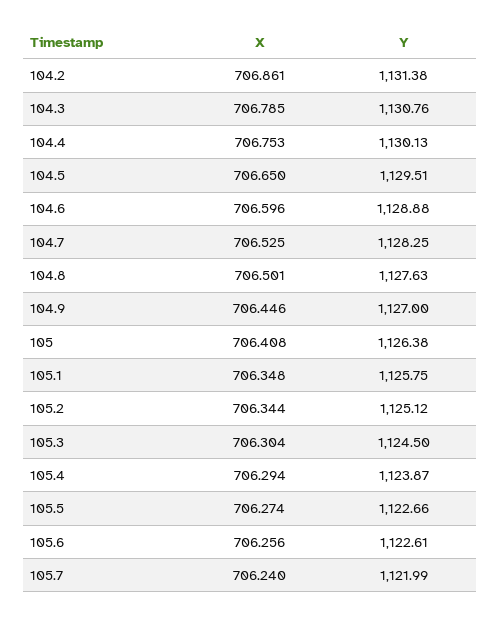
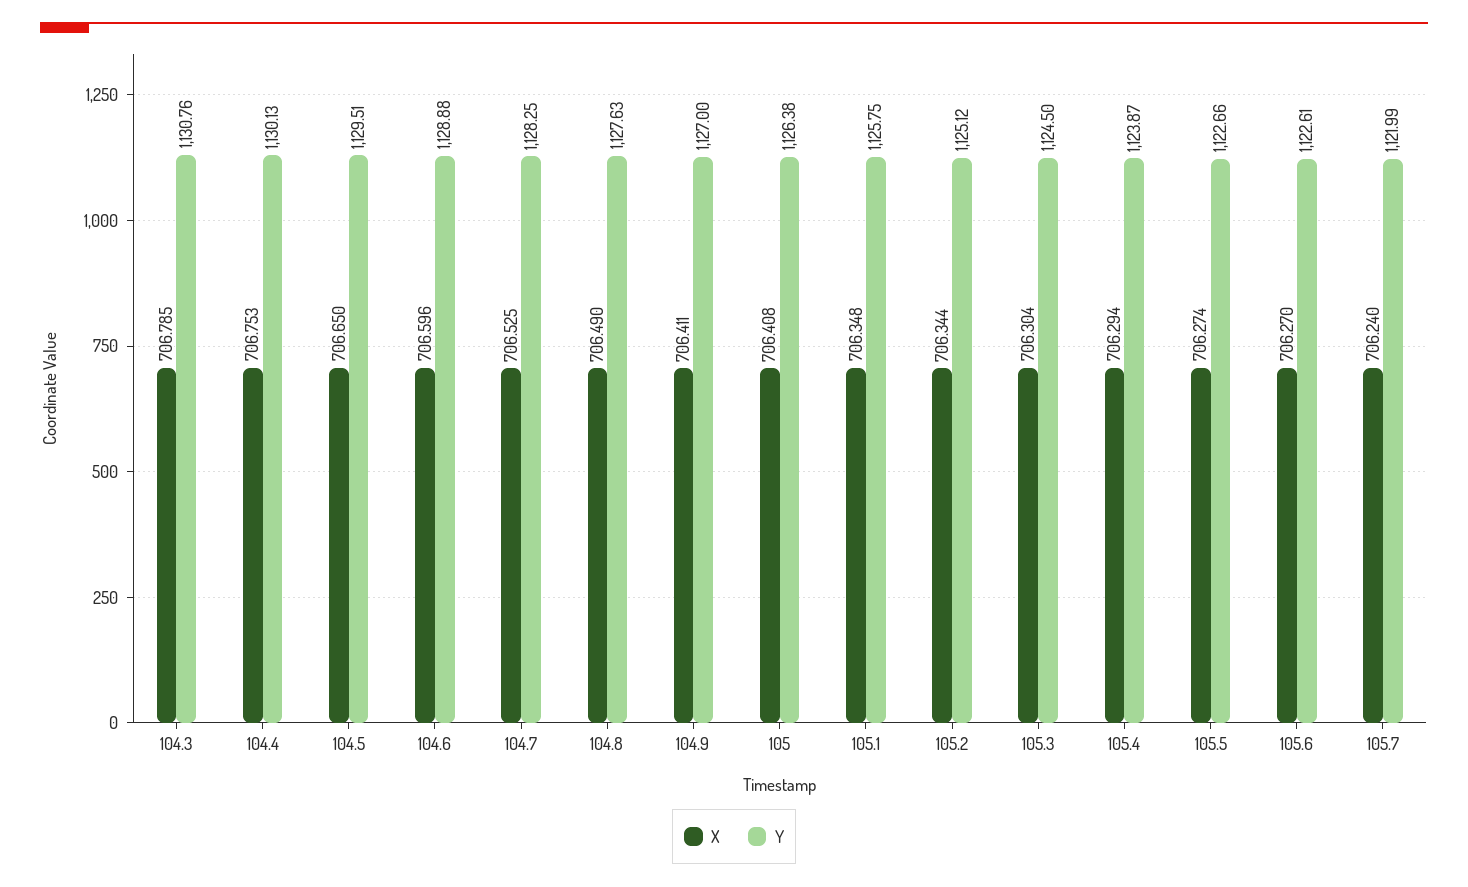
X, 104.2: 706.861 -> none
Y, 104.2: 1131.38 -> none
X, 104.8: 706.501 -> 706.49
X, 104.9: 706.446 -> 706.411
X, 105.6: 706.256 -> 706.27

